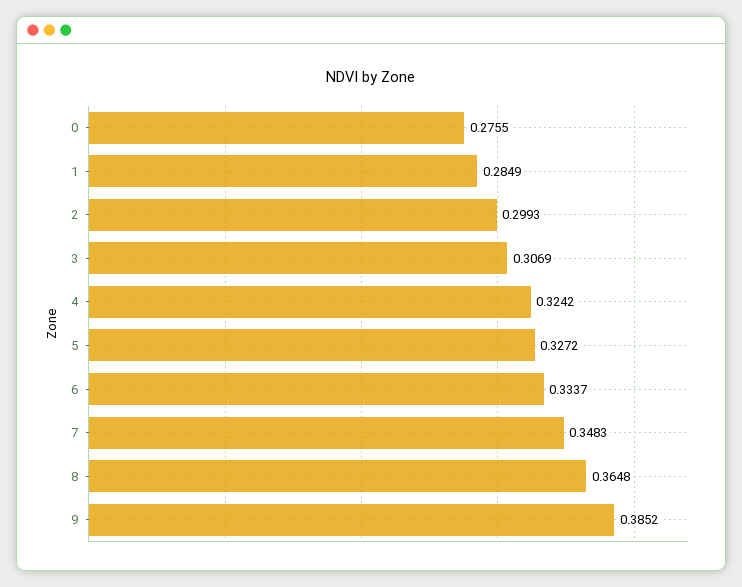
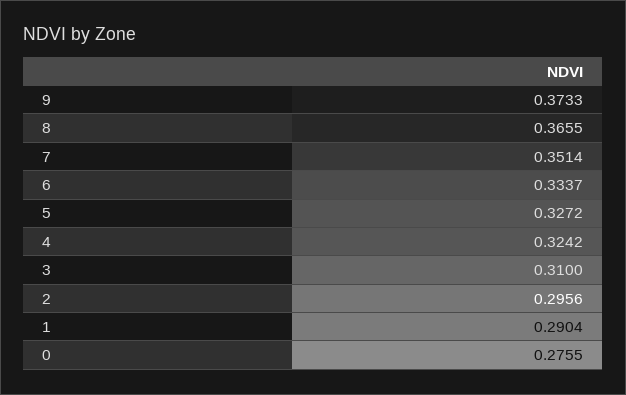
1: 0.2849 -> 0.2904
2: 0.2993 -> 0.2956
3: 0.3069 -> 0.31
7: 0.3483 -> 0.3514
8: 0.3648 -> 0.3655
9: 0.3852 -> 0.3733

